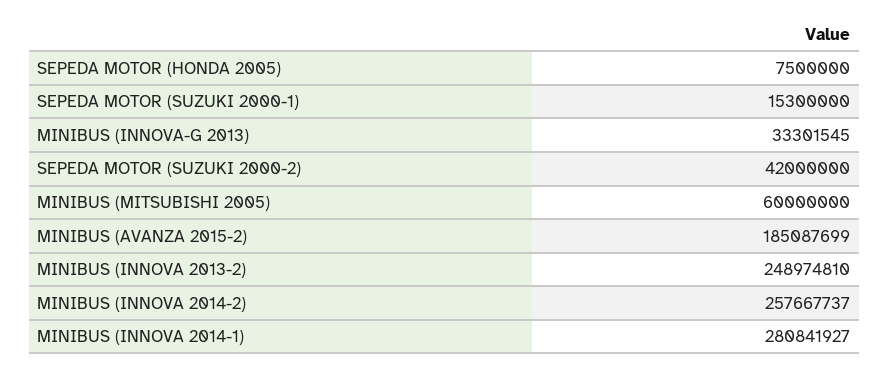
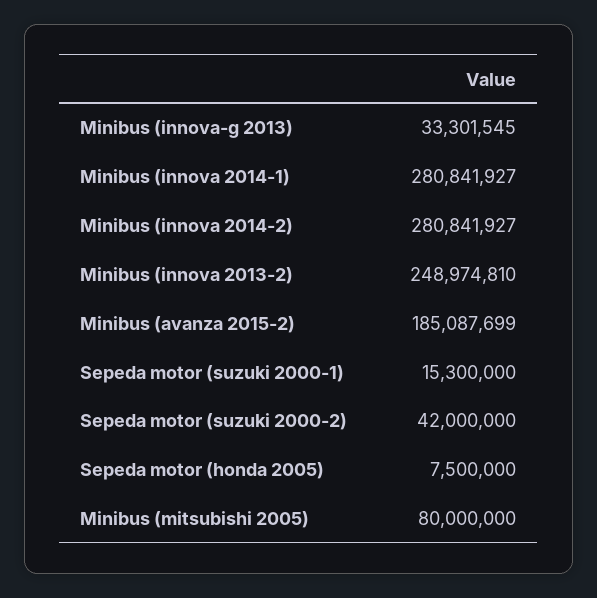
MINIBUS (MITSUBISHI 2005): 60000000 -> 80000000
MINIBUS (INNOVA 2014-2): 257667737 -> 280841927

